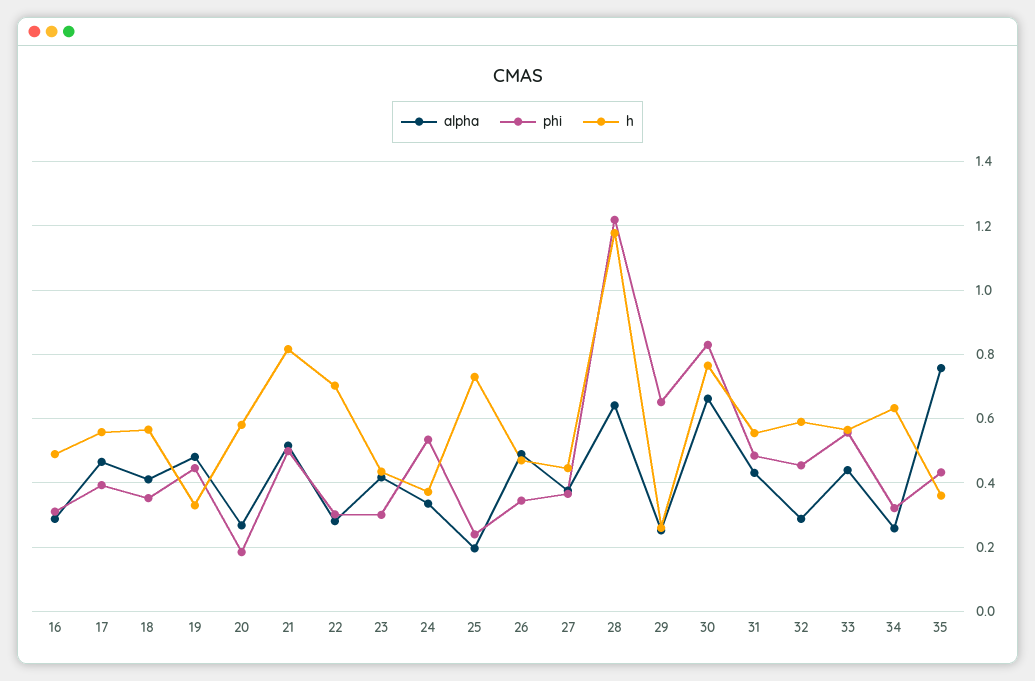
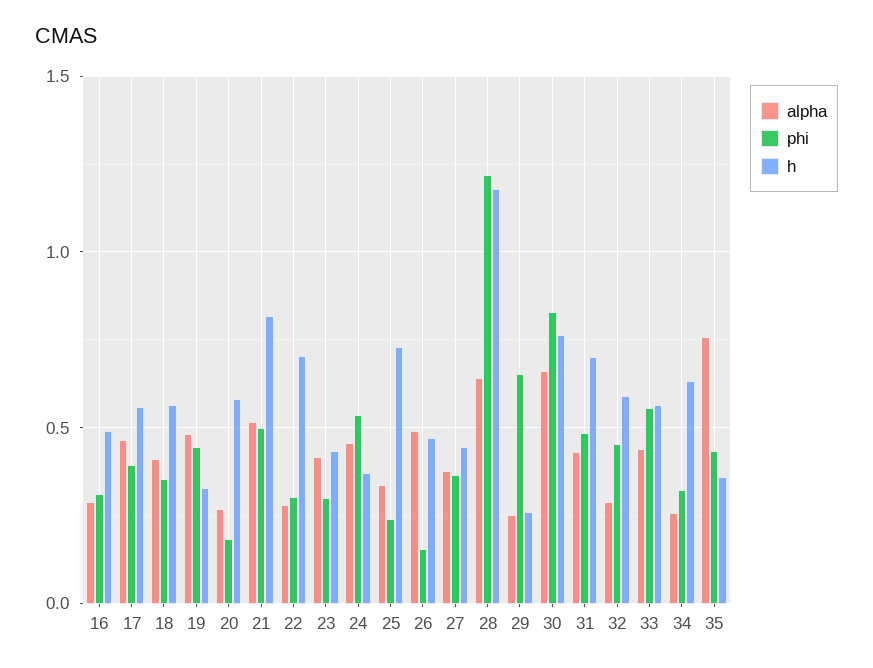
alpha, 24: 0.34 -> 0.45
alpha, 25: 0.2 -> 0.35
phi, 26: 0.34 -> 0.15
h, 31: 0.56 -> 0.7

